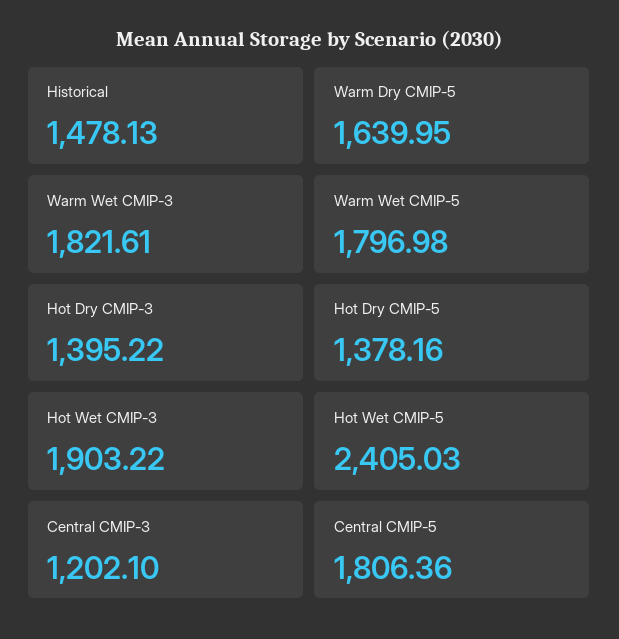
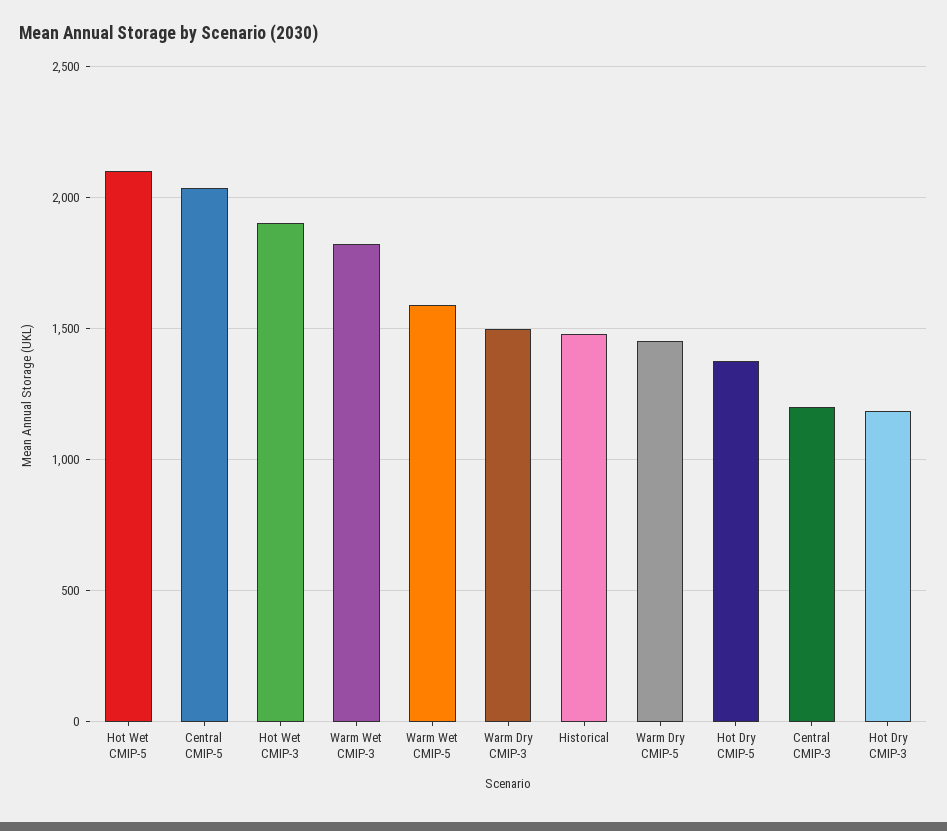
Warm Dry CMIP-5: 1639.95 -> 1450
Warm Wet CMIP-5: 1796.98 -> 1600
Hot Dry CMIP-3: 1395.22 -> 1200
Hot Wet CMIP-5: 2405.03 -> 2100
Central CMIP-5: 1806.36 -> 2050
Warm Dry CMIP-3: none -> 1500

